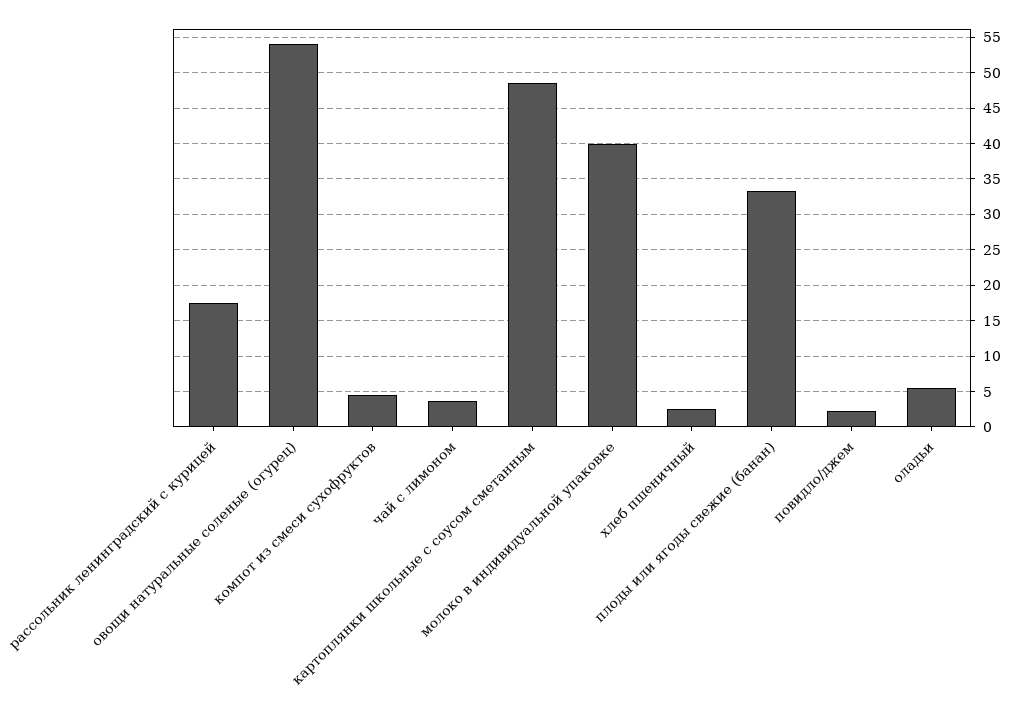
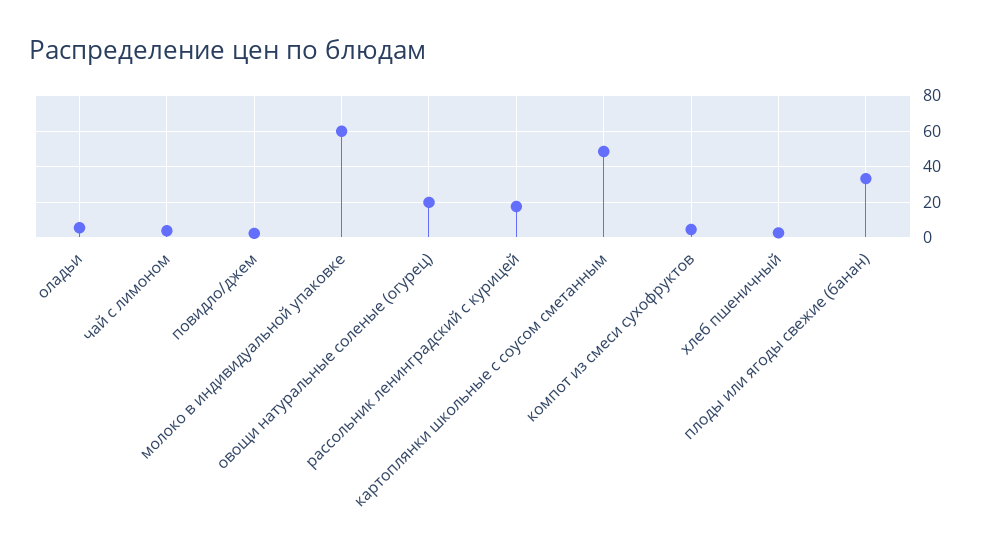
овощи натуральные соленые (огурец): 54 -> 20
молоко в индивидуальной упаковке: 40 -> 60

